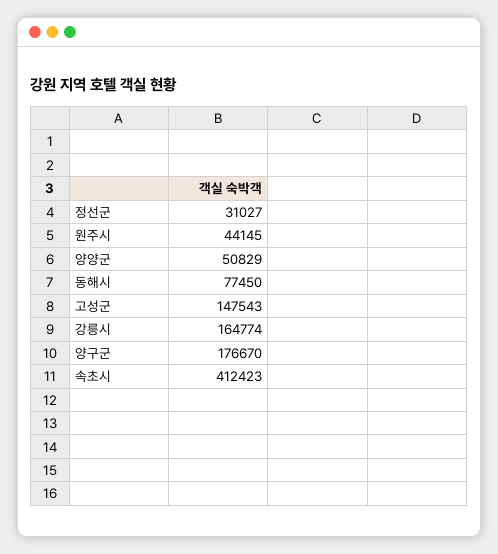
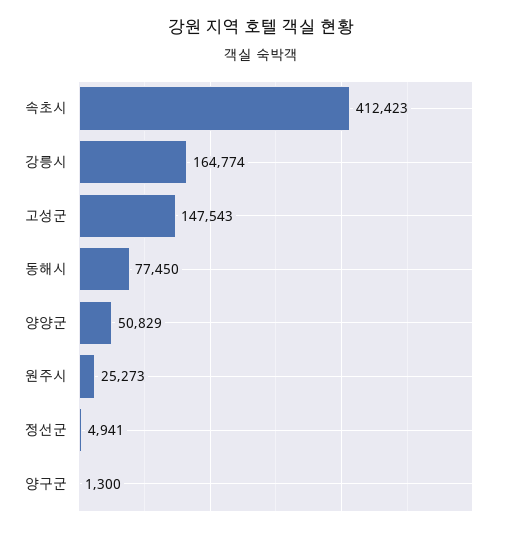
정선군: 31027 -> 4941
원주시: 44145 -> 25273
양구군: 176670 -> 1300

